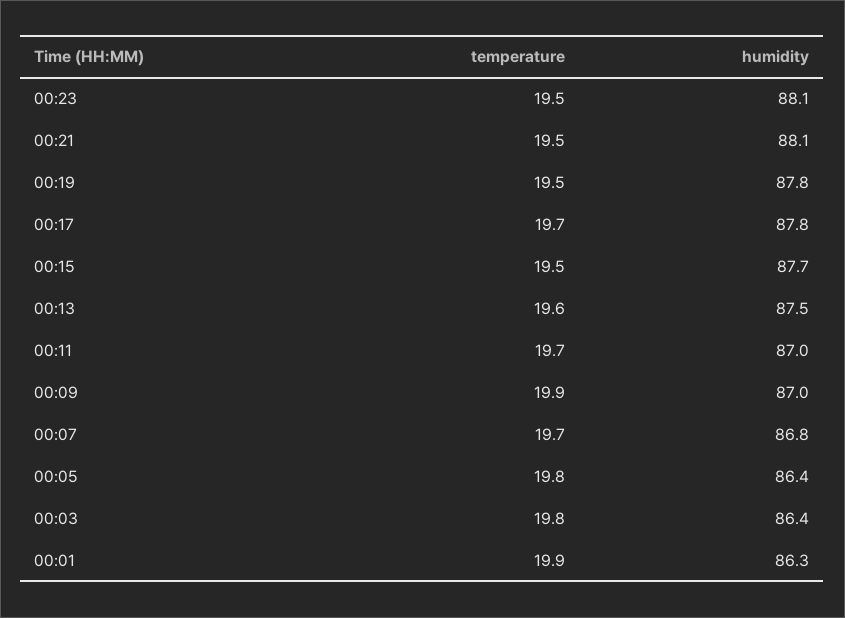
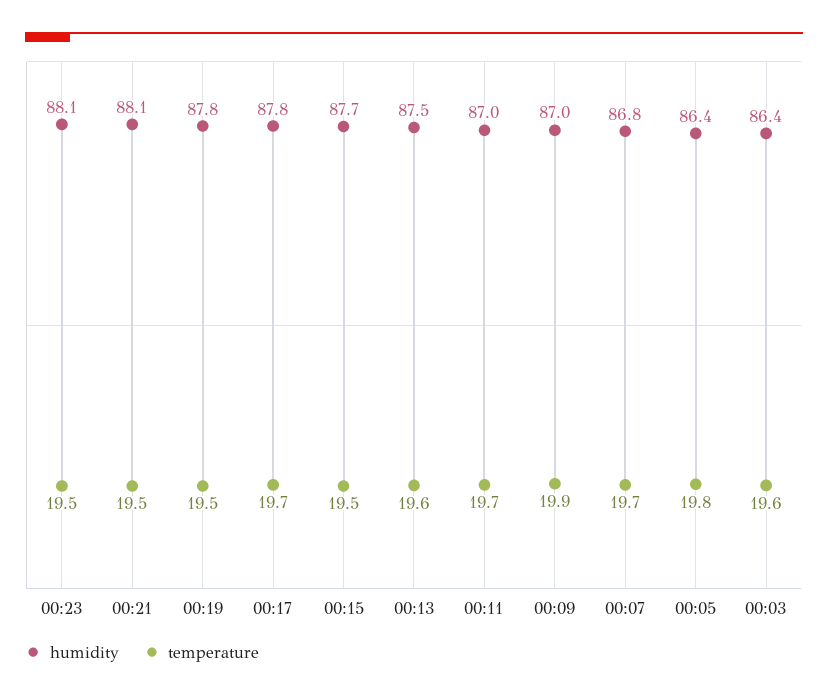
temperature, 00:03: 19.8 -> 19.6
temperature, 00:01: 19.9 -> none
humidity, 00:01: 86.3 -> none

